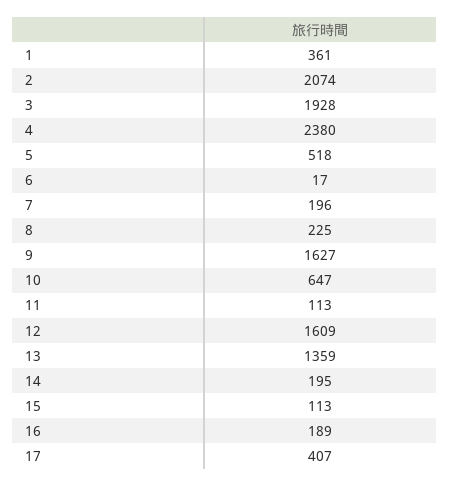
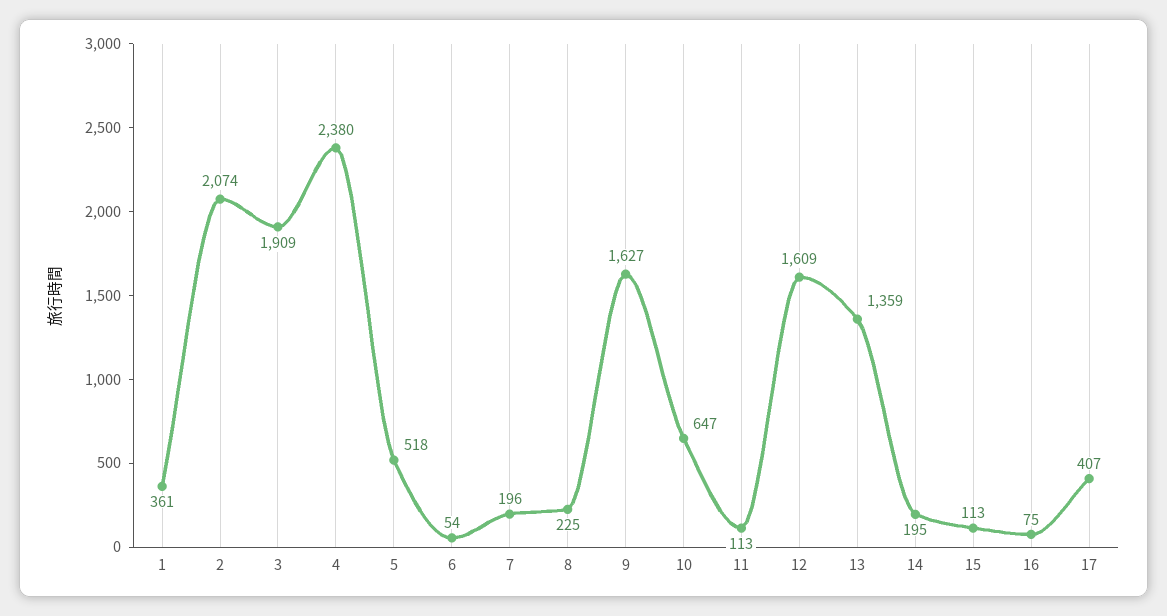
3: 1928 -> 1909
6: 17 -> 54
16: 189 -> 75

